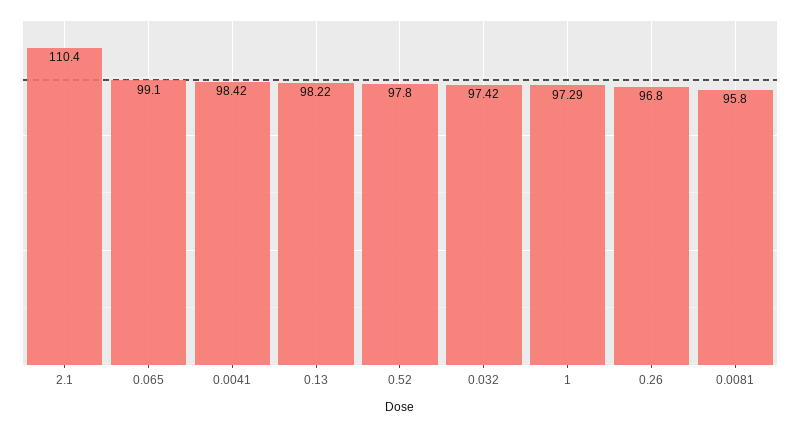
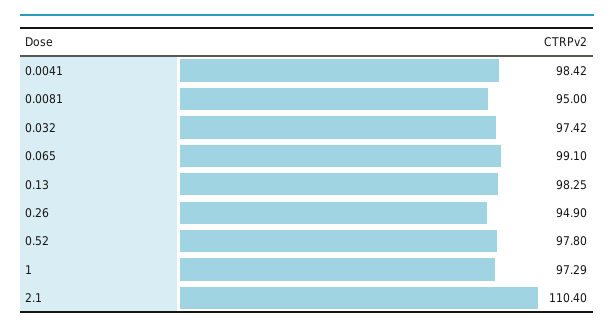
0.13: 98.22 -> 98.25
0.26: 96.8 -> 94.9
0.0081: 95.8 -> 95

